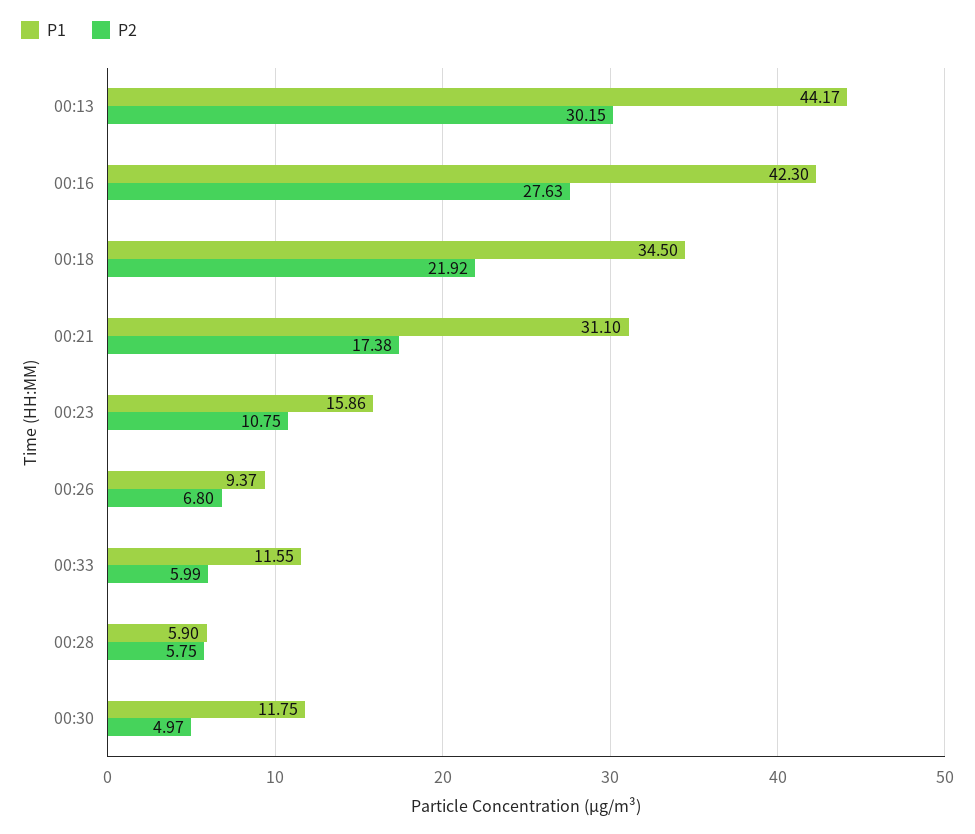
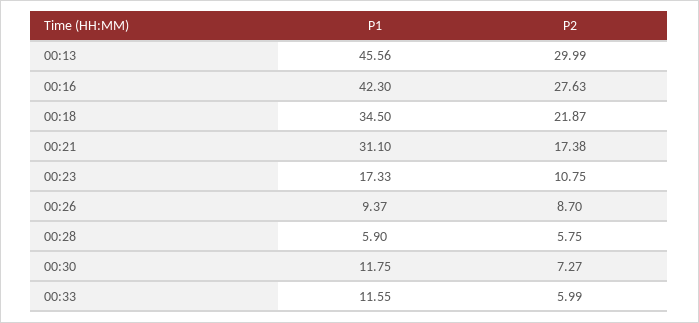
P1, 00:13: 44.17 -> 45.56
P2, 00:13: 30.15 -> 29.99
P2, 00:18: 21.92 -> 21.87
P1, 00:23: 15.86 -> 17.33
P2, 00:26: 6.8 -> 8.7
P2, 00:30: 4.97 -> 7.27

